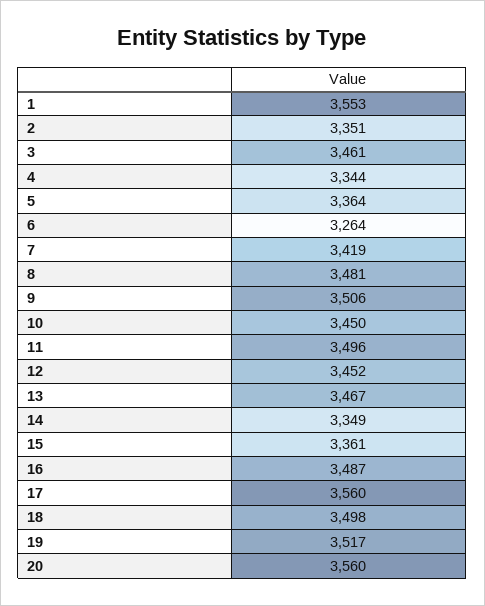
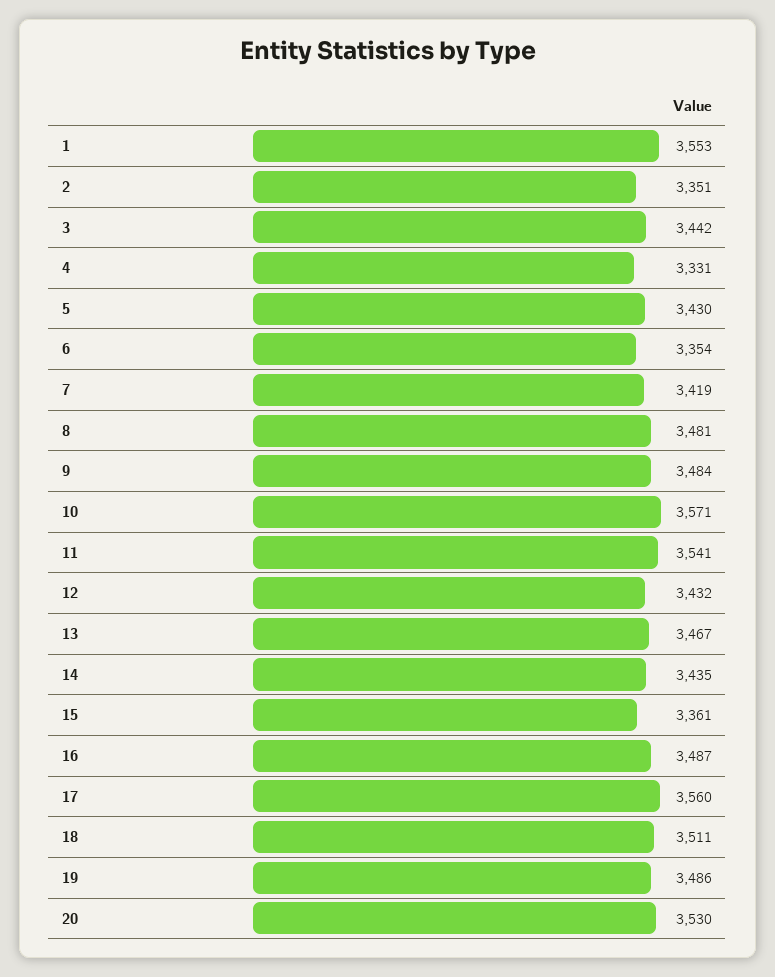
3: 3461 -> 3442
4: 3344 -> 3331
5: 3364 -> 3430
6: 3264 -> 3354
9: 3506 -> 3484
10: 3450 -> 3571
11: 3496 -> 3541
12: 3452 -> 3432
14: 3349 -> 3435
18: 3498 -> 3511
19: 3517 -> 3486
20: 3560 -> 3530

